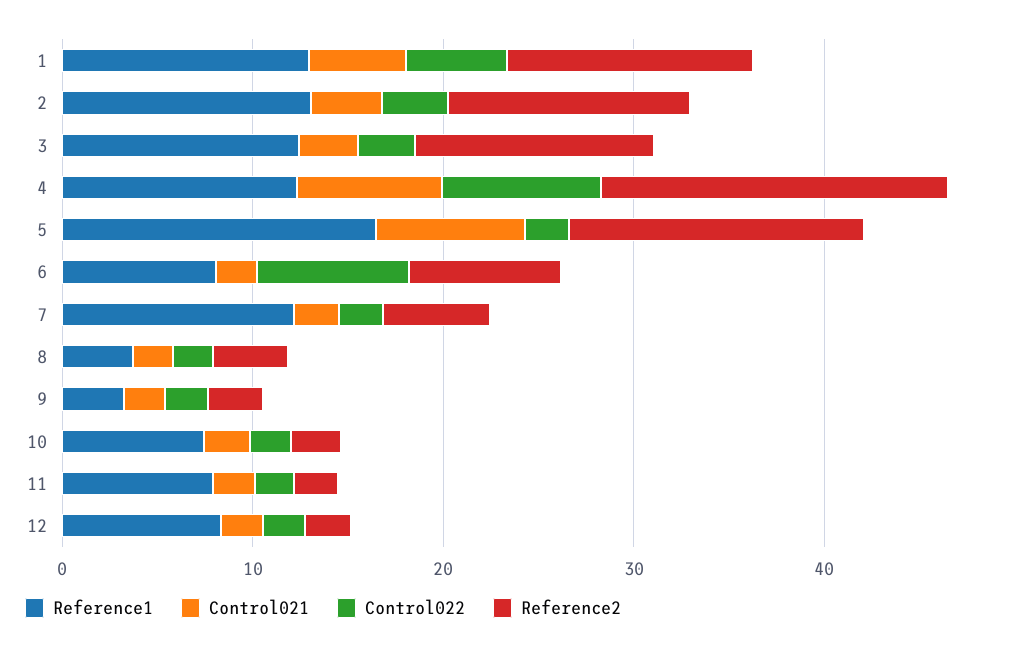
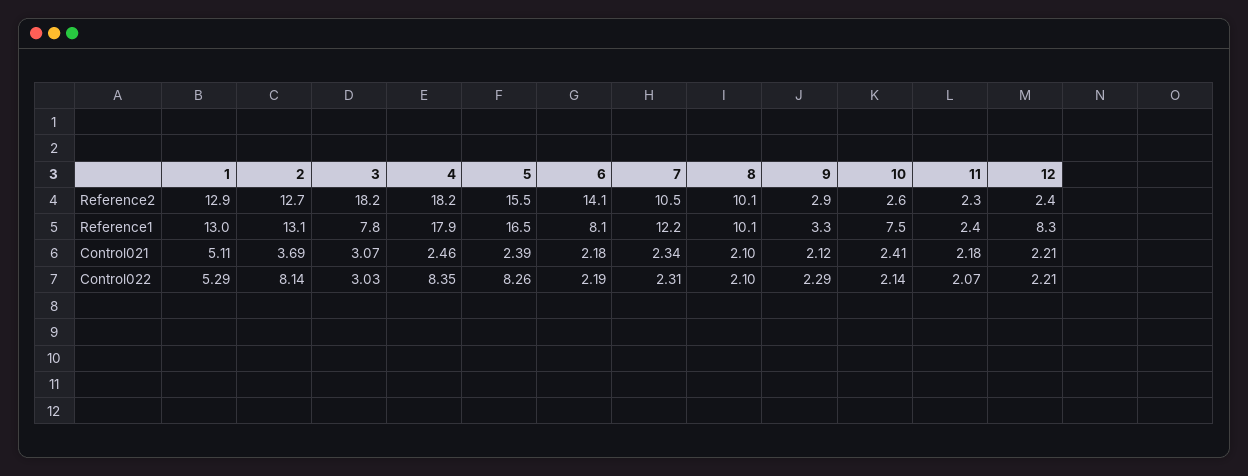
Control022, 2: 4 -> 8.14
Reference1, 3: 12 -> 7.8
Reference2, 3: 12 -> 18.2
Reference1, 4: 12 -> 17.9
Control021, 4: 8 -> 2.46
Control021, 5: 8 -> 2.39
Control022, 5: 2 -> 8.26
Control022, 6: 8 -> 2.19
Reference2, 6: 8 -> 14.1
Reference2, 7: 6 -> 10.5
Reference1, 8: 4 -> 10.1
Reference2, 8: 4 -> 10.1
Reference1, 11: 8 -> 2.4

